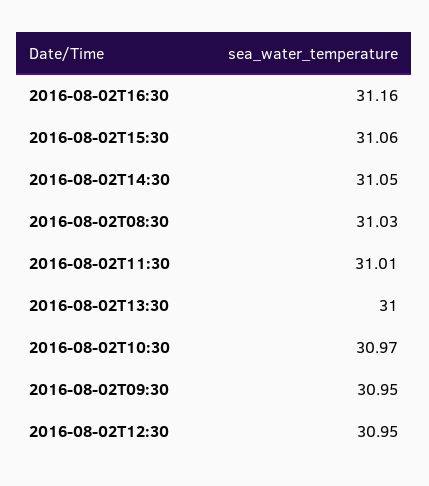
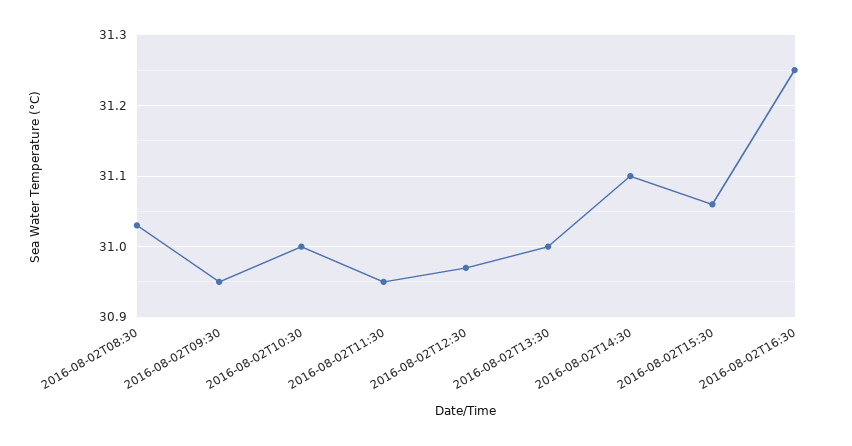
2016-08-02T16:30: 31.16 -> 31.25
2016-08-02T14:30: 31.05 -> 31.1
2016-08-02T11:30: 31.01 -> 30.95
2016-08-02T10:30: 30.97 -> 31
2016-08-02T12:30: 30.95 -> 30.97

